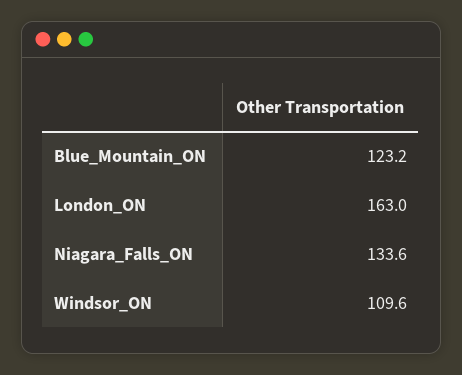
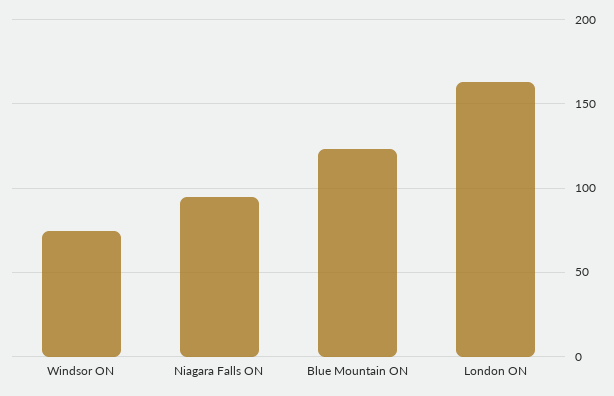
Niagara_Falls_ON: 133.6 -> 95
Windsor_ON: 109.6 -> 75

